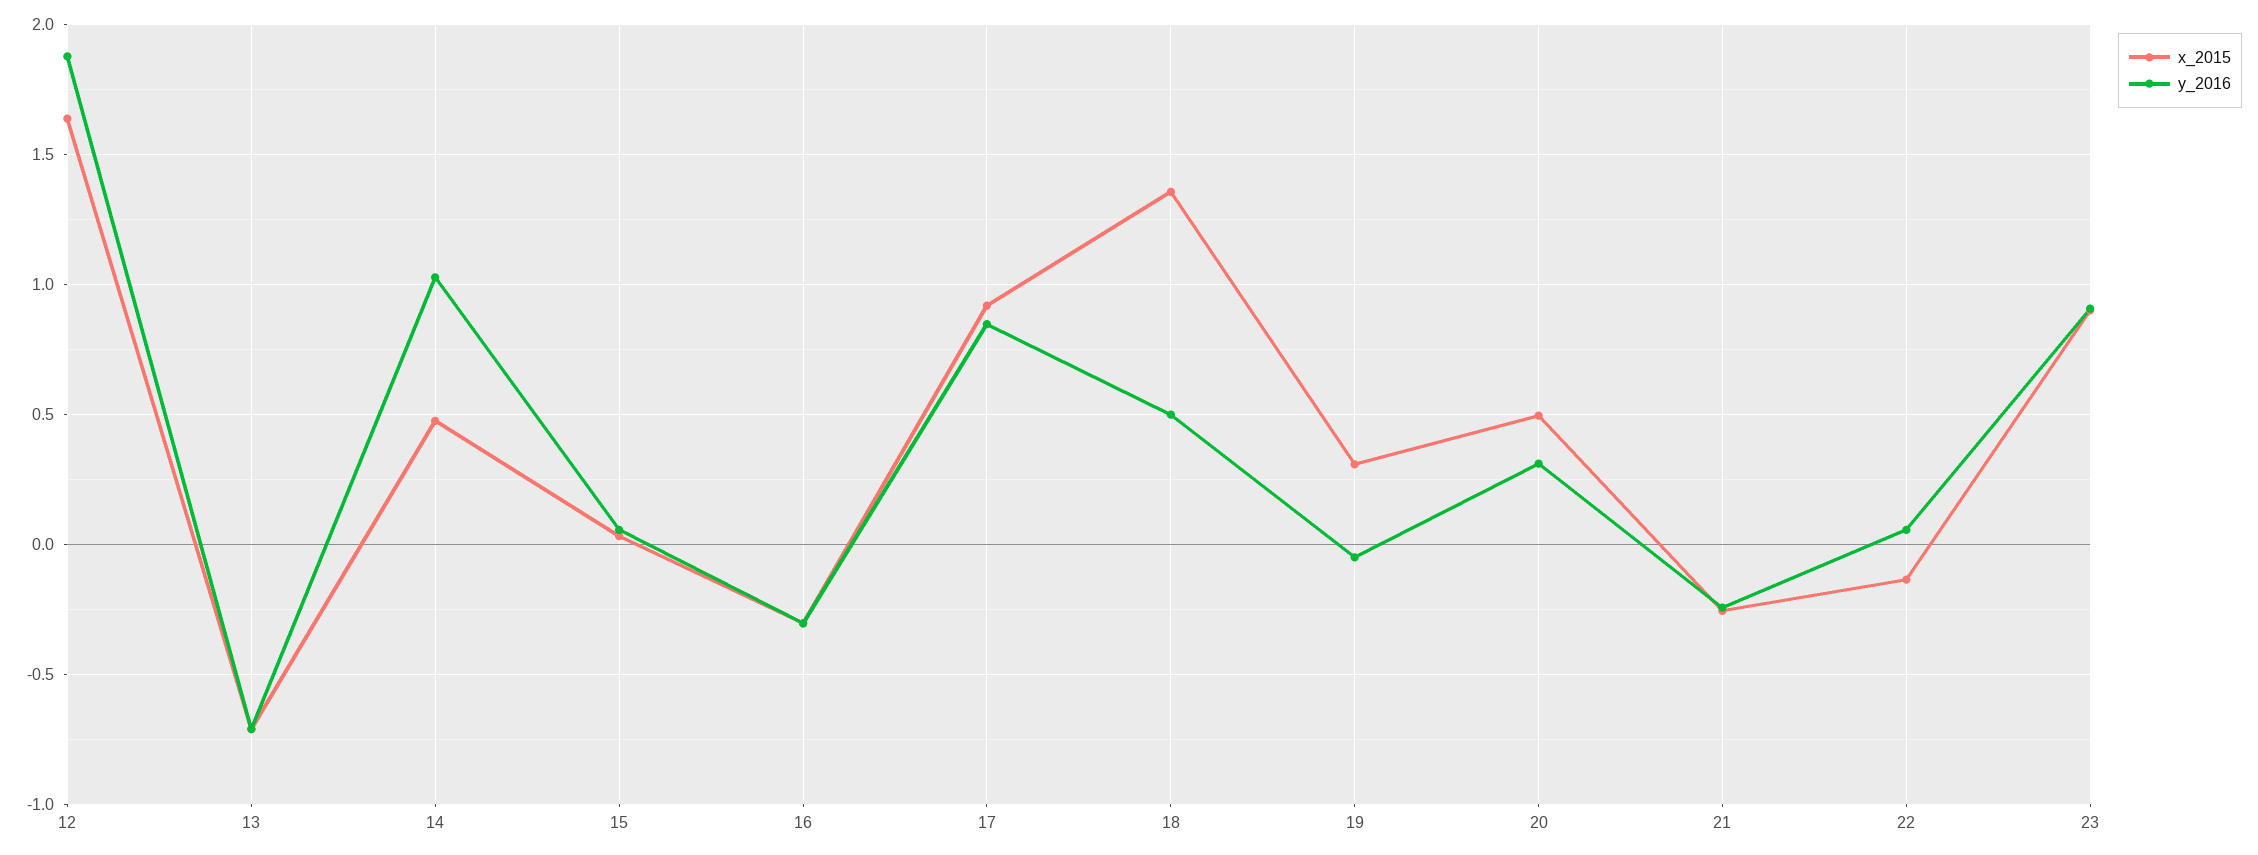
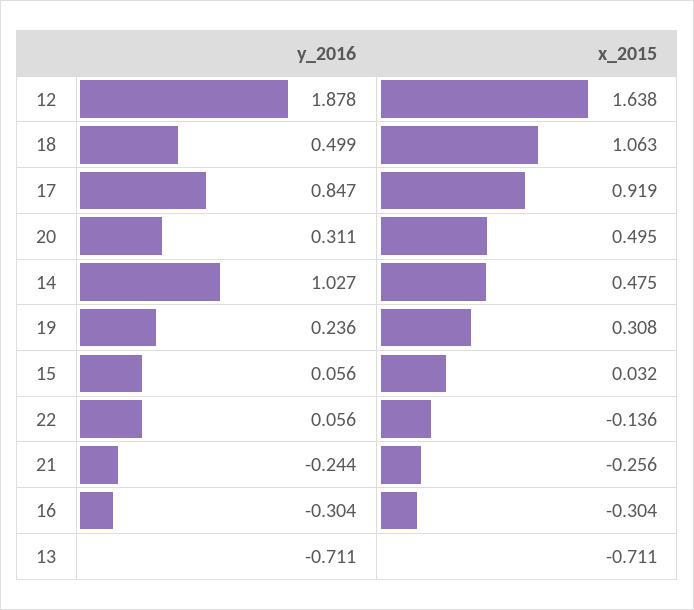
x_2015, 18: 1.35 -> 1.063
y_2016, 19: -0.05 -> 0.236
x_2015, 23: 0.9 -> none
y_2016, 23: 0.9 -> none

